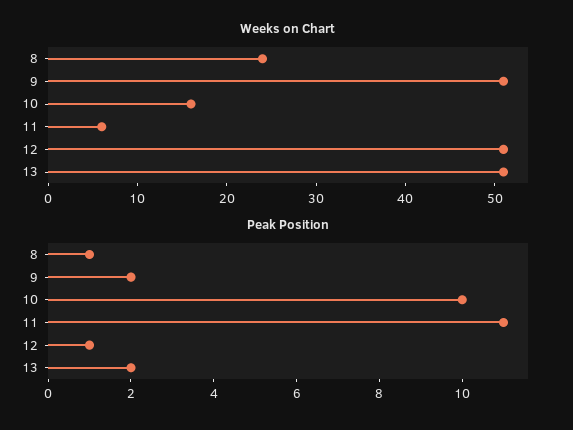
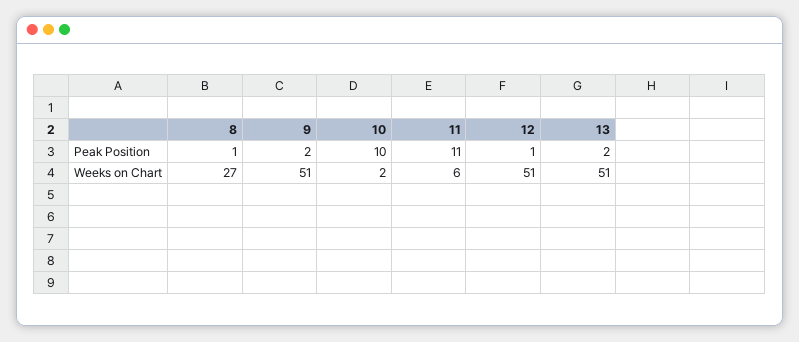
Weeks on Chart, 8: 24 -> 27
Weeks on Chart, 10: 16 -> 2

